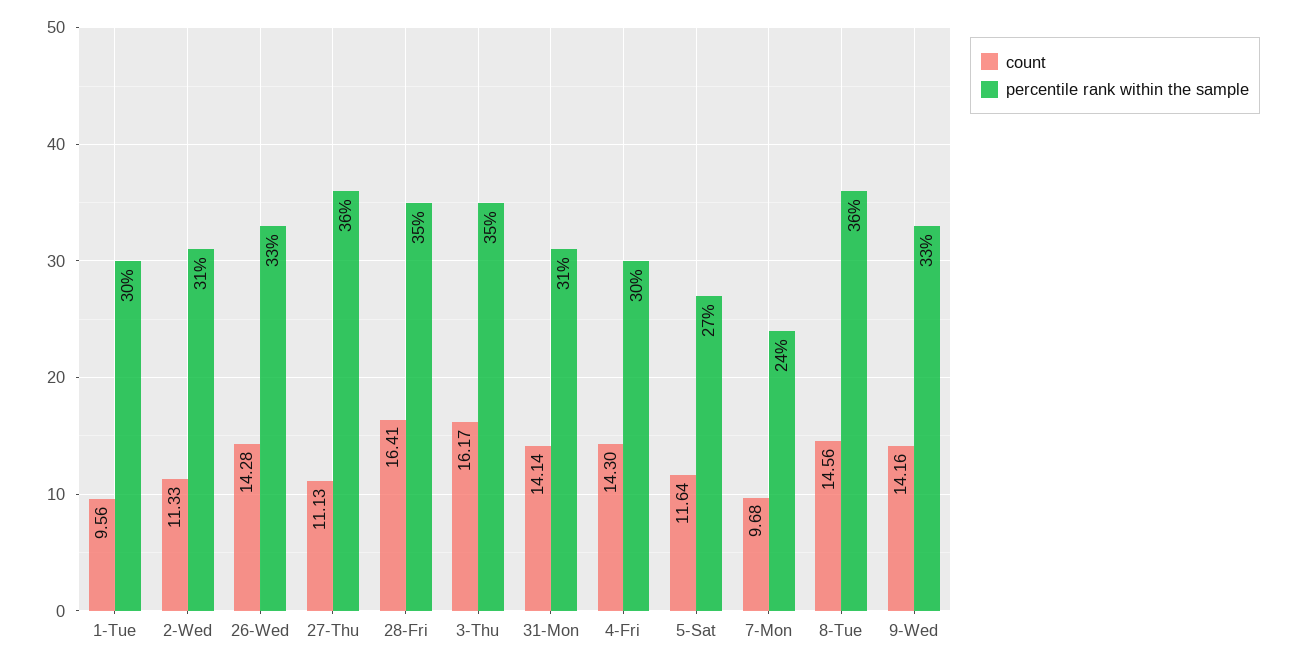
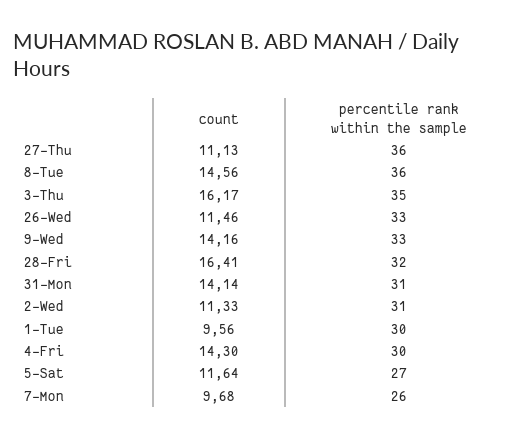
count, 26-Wed: 14.28 -> 11.46
percentile rank within the sample, 28-Fri: 35 -> 32
percentile rank within the sample, 7-Mon: 24 -> 26

